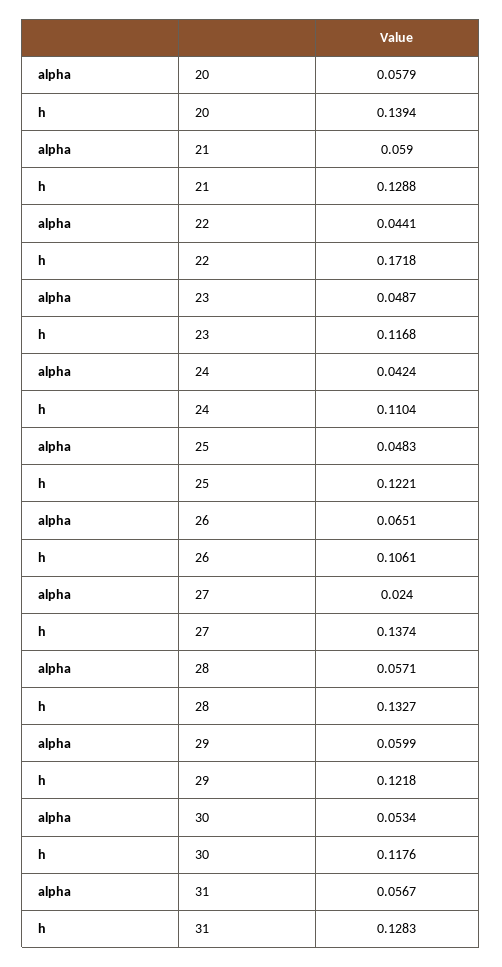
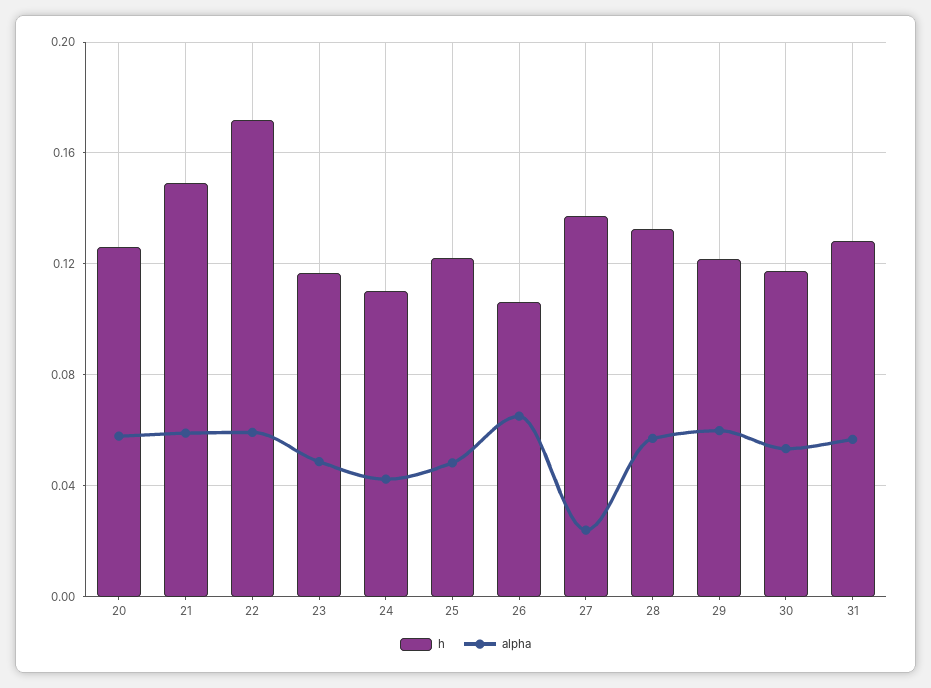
h, 20: 0.1394 -> 0.125
h, 21: 0.1288 -> 0.15
alpha, 22: 0.0441 -> 0.06

